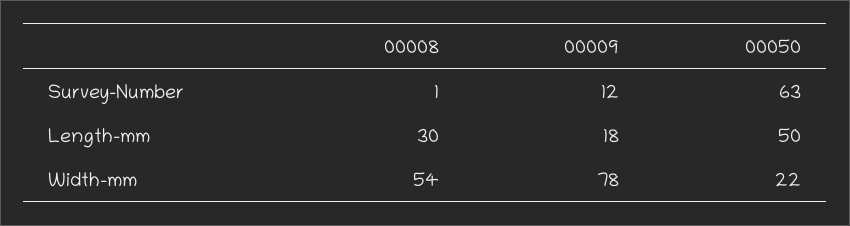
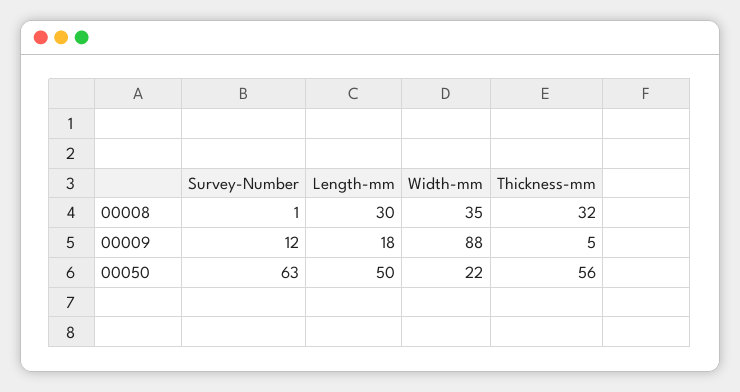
00008, Width-mm: 54 -> 35
00009, Width-mm: 78 -> 88
00008, Thickness-mm: none -> 32
00009, Thickness-mm: none -> 5
00050, Thickness-mm: none -> 56

